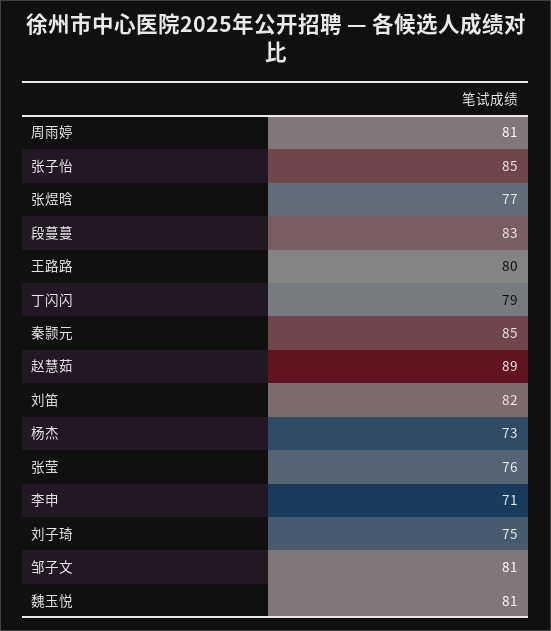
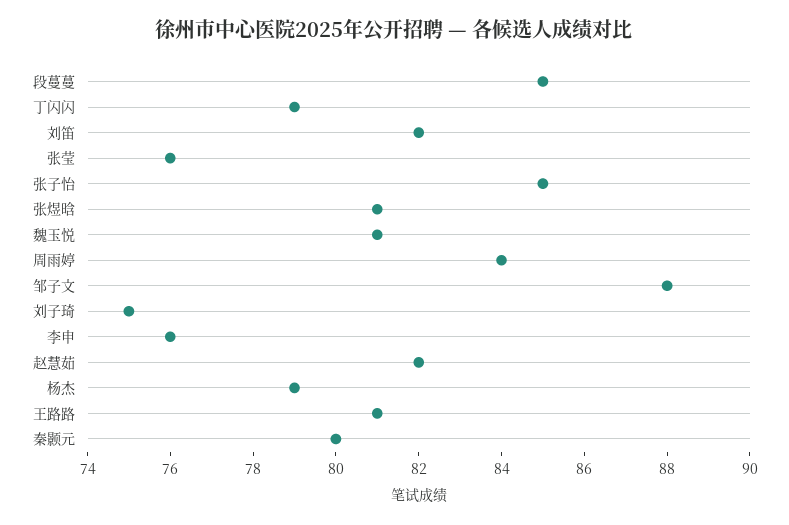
周雨婷: 81 -> 84
张煜晗: 77 -> 81
段蔓蔓: 83 -> 85
王路路: 80 -> 81
秦颢元: 85 -> 80
赵慧茹: 89 -> 82
杨杰: 73 -> 79
李申: 71 -> 76
邹子文: 81 -> 88

